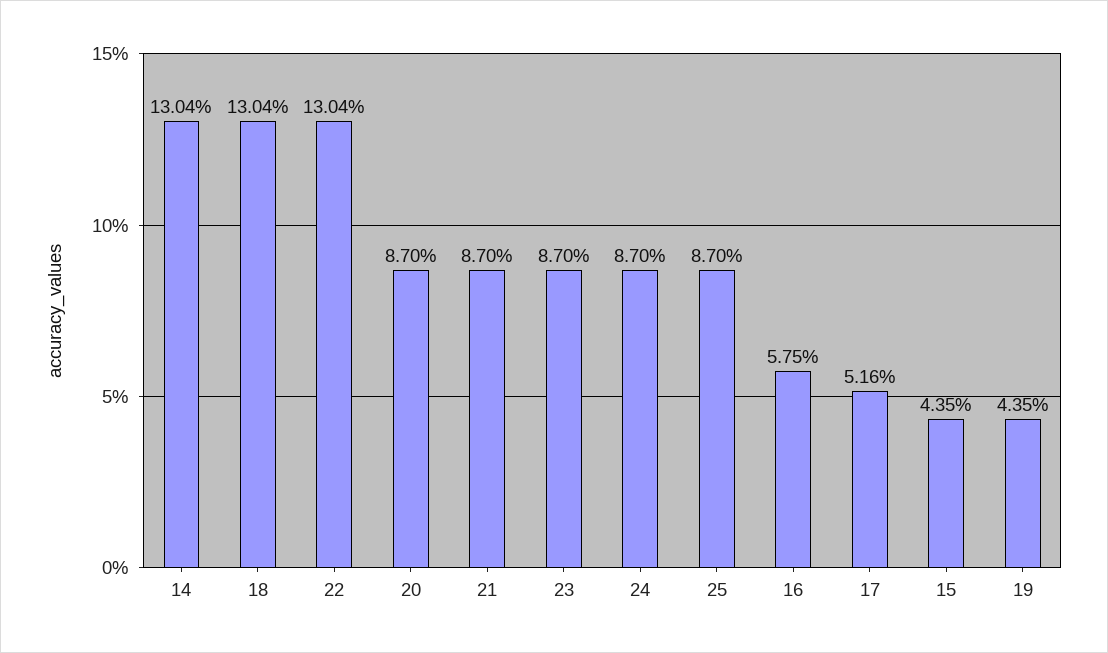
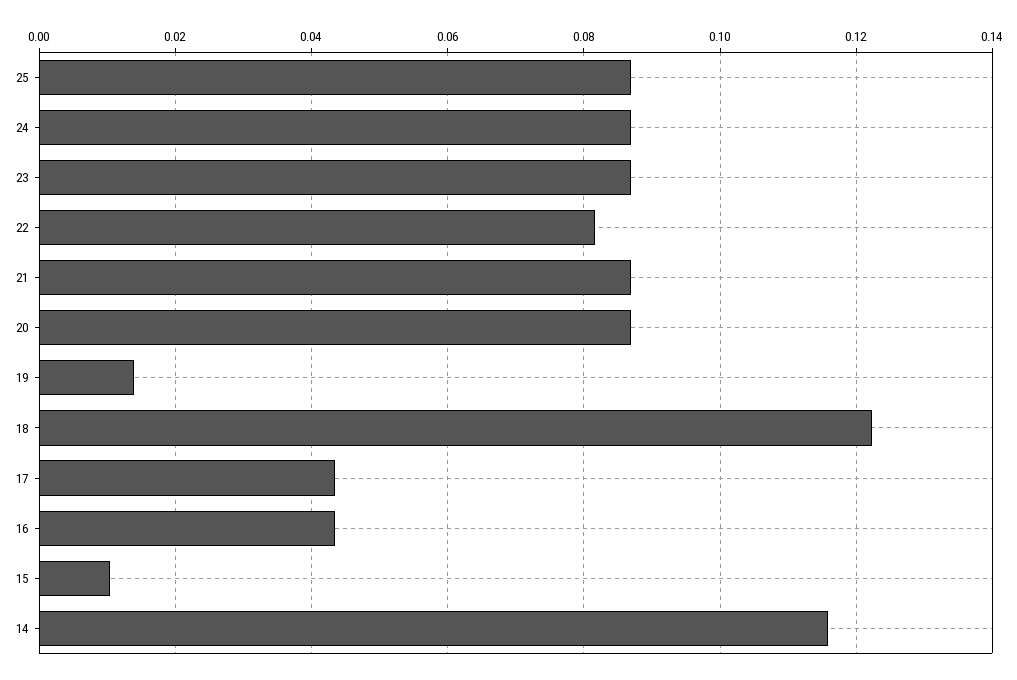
14: 0.1304 -> 0.116
18: 0.1304 -> 0.122
22: 0.1304 -> 0.082
16: 0.0575 -> 0.044
17: 0.0516 -> 0.044
15: 0.0435 -> 0.01
19: 0.0435 -> 0.014

